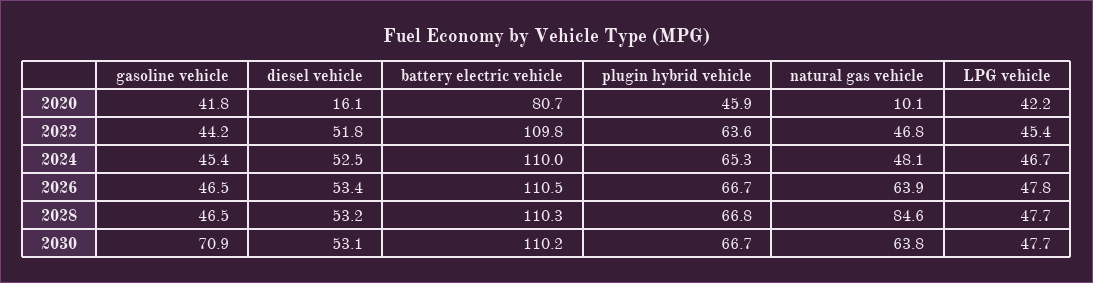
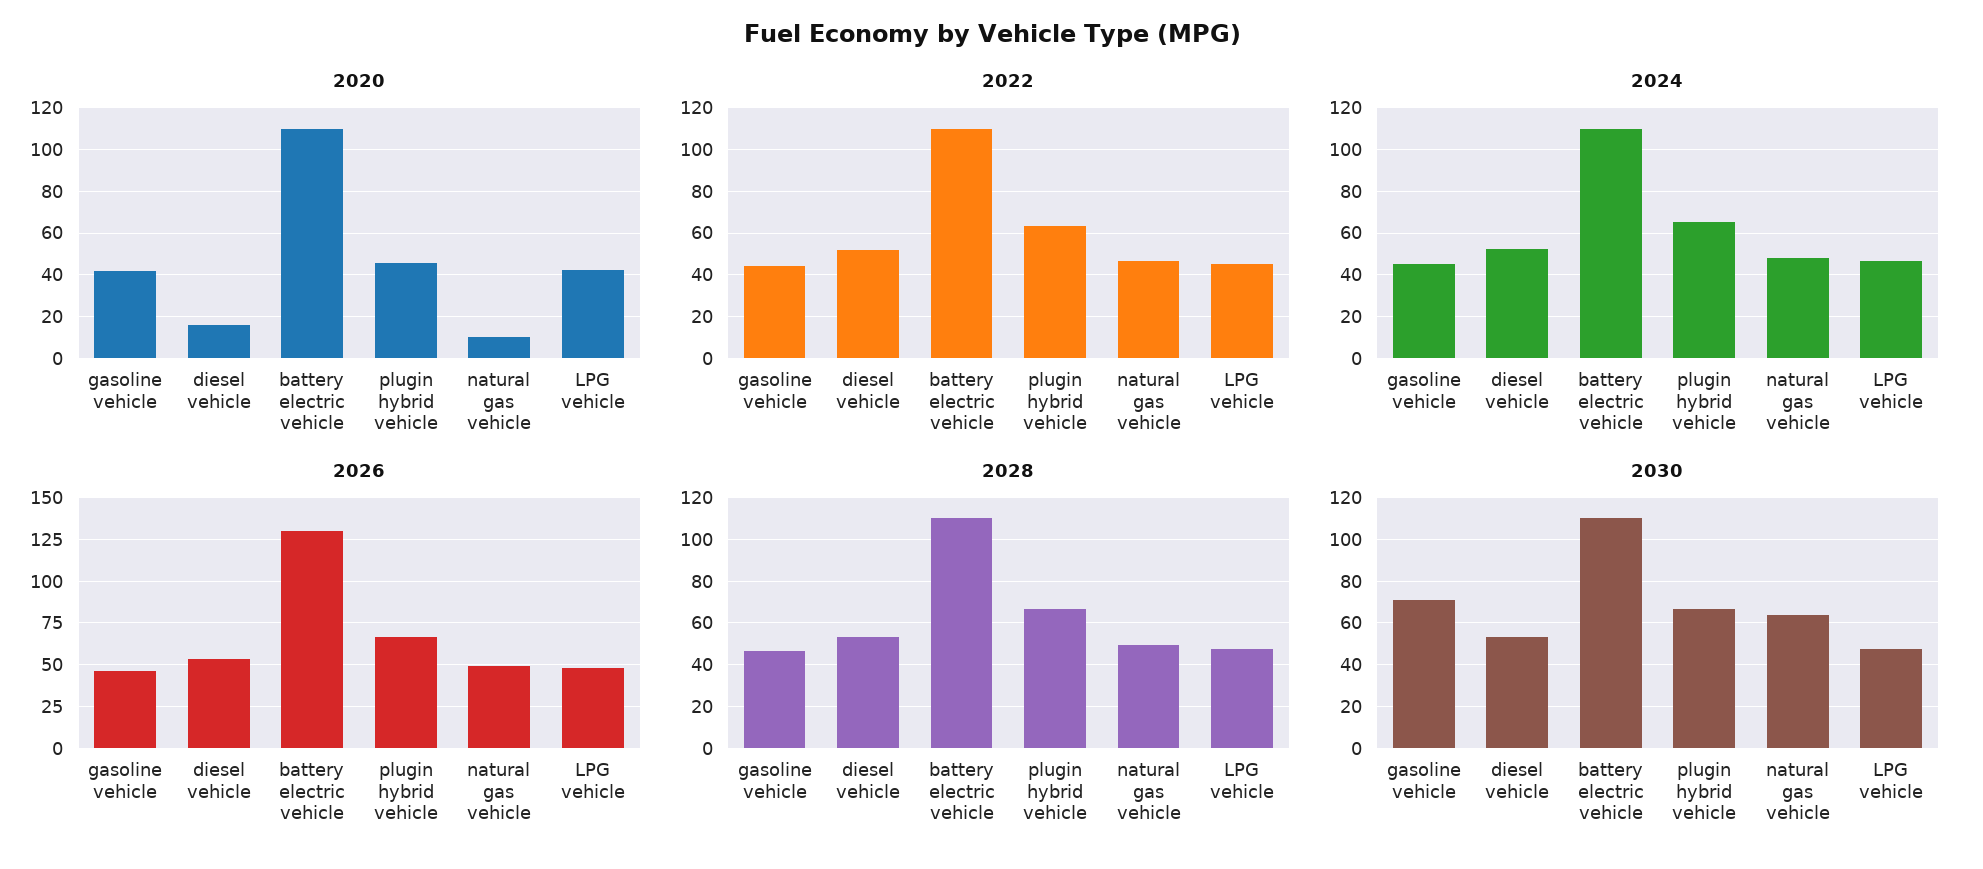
2020, battery electric vehicle: 80.7 -> 110
2026, battery electric vehicle: 110.5 -> 130
2026, natural gas vehicle: 63.9 -> 50
2028, natural gas vehicle: 84.6 -> 50

